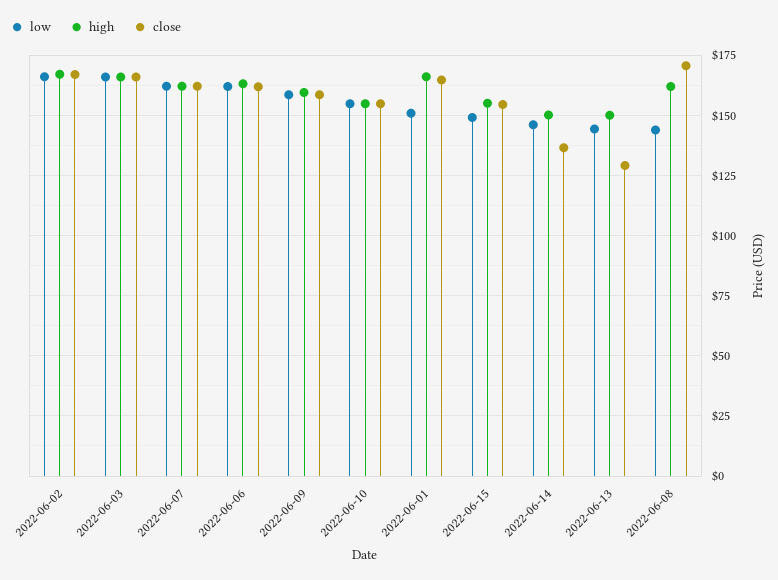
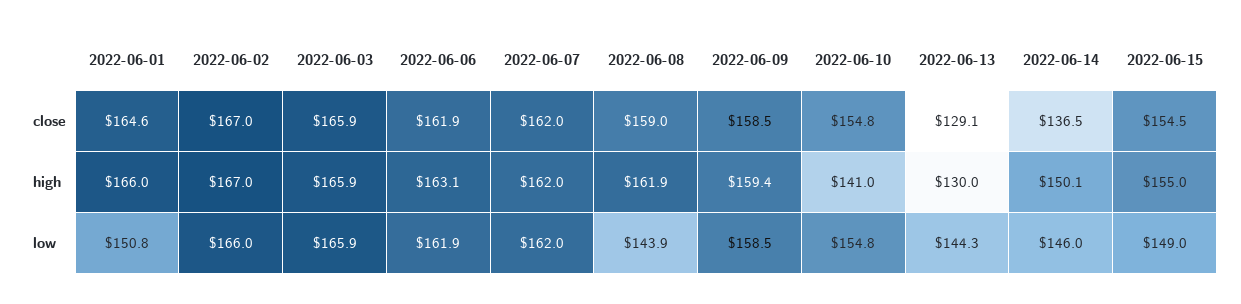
high, 2022-06-10: 155 -> 141
high, 2022-06-13: 150 -> 130
close, 2022-06-08: 170 -> 159

